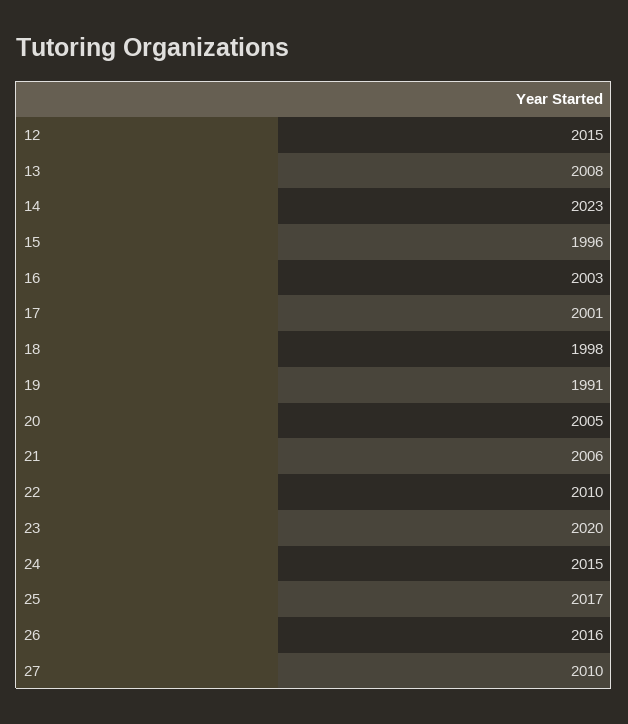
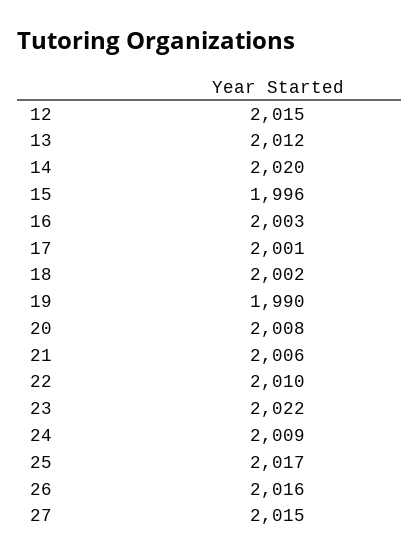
13: 2008 -> 2012
14: 2023 -> 2020
18: 1998 -> 2002
19: 1991 -> 1990
20: 2005 -> 2008
23: 2020 -> 2022
24: 2015 -> 2009
27: 2010 -> 2015

